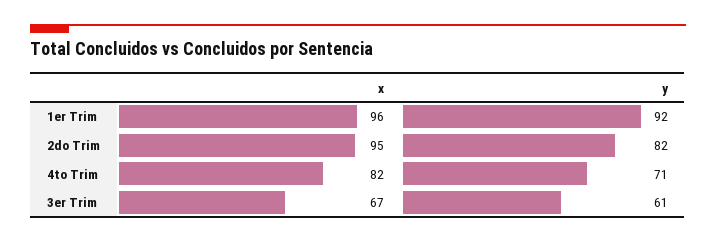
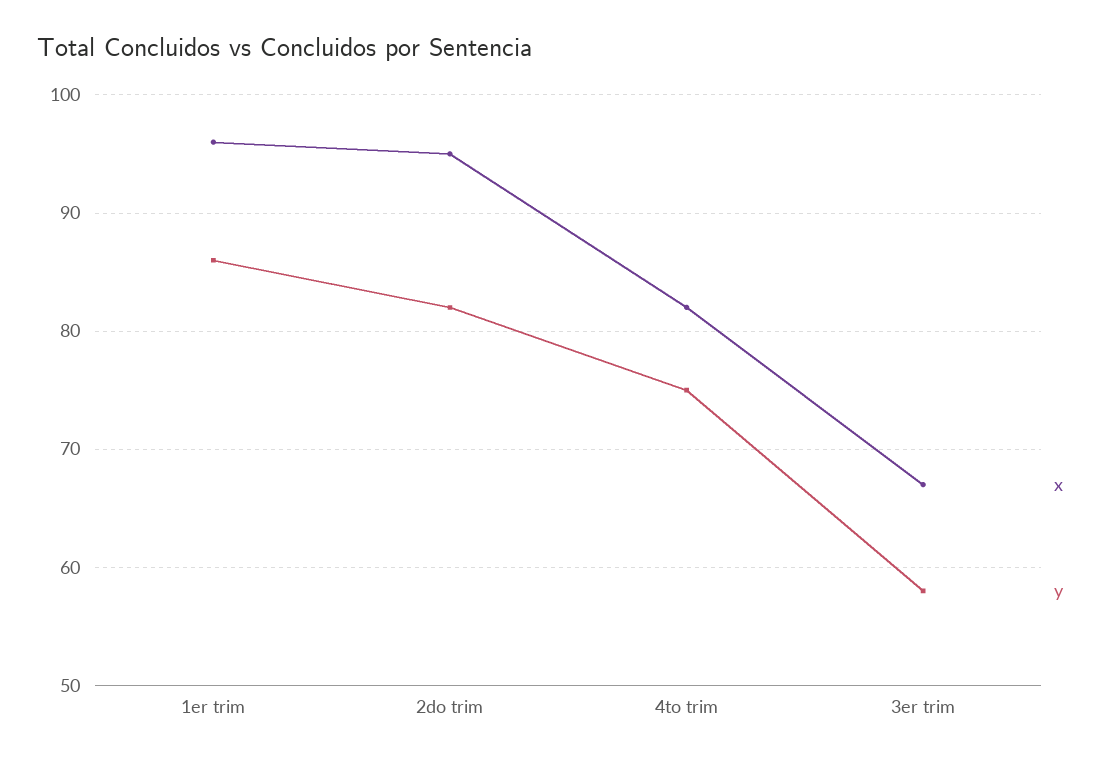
y, 1er Trim: 92 -> 86
y, 4to Trim: 71 -> 75
y, 3er Trim: 61 -> 58

